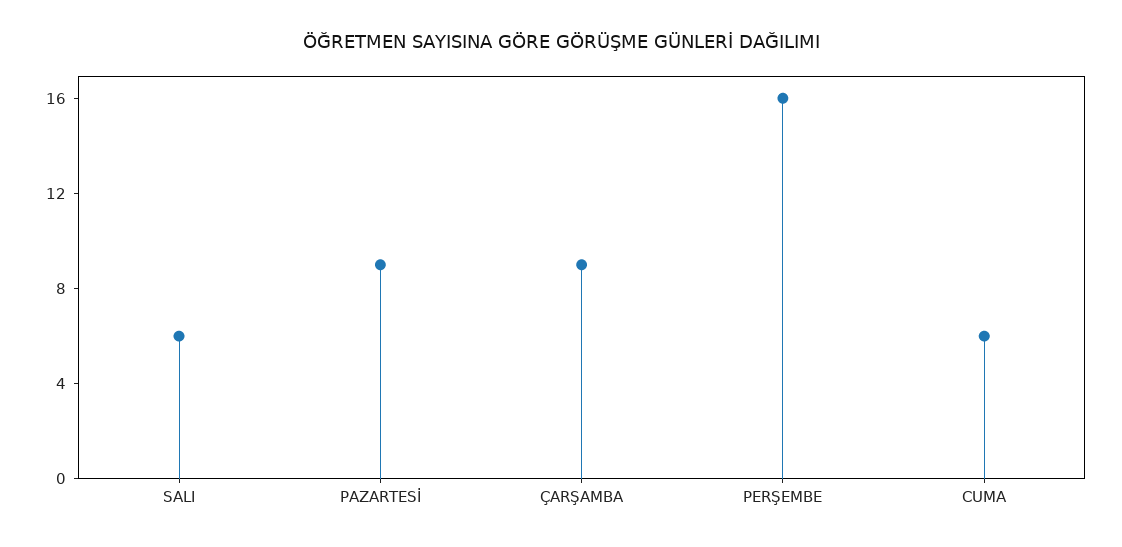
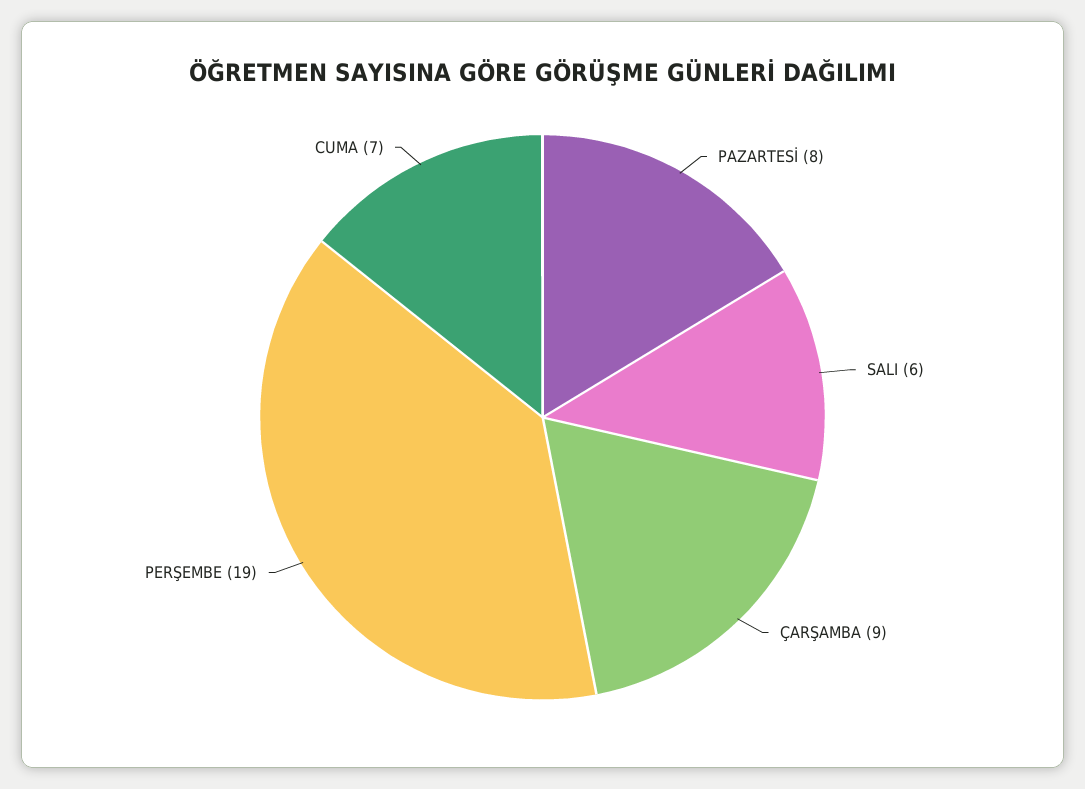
PAZARTESİ: 9 -> 8
PERŞEMBE: 16 -> 19
CUMA: 6 -> 7

